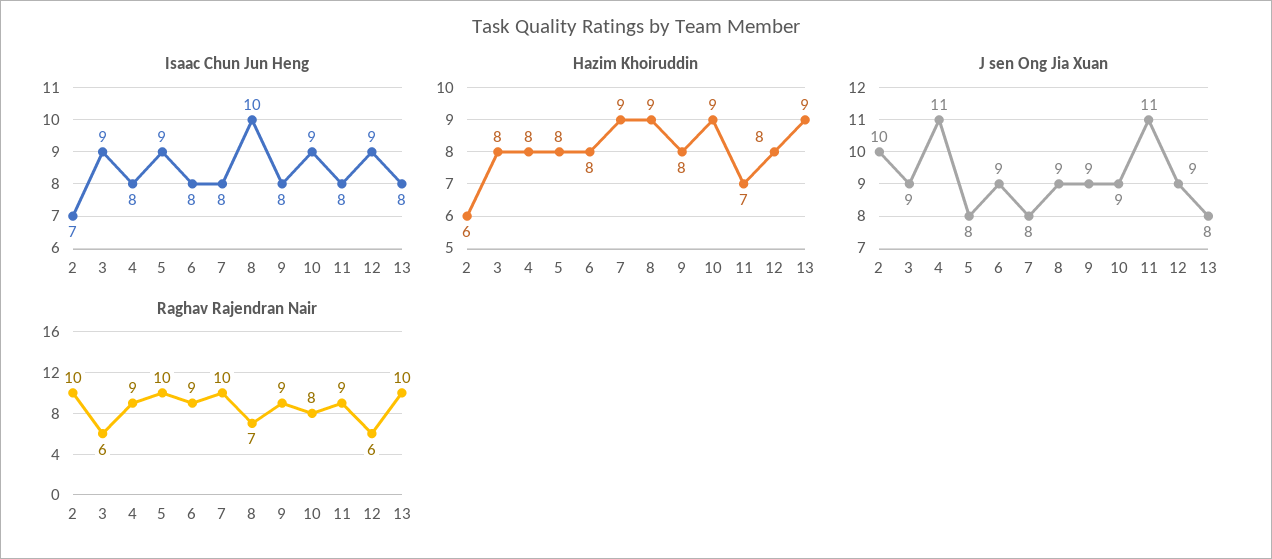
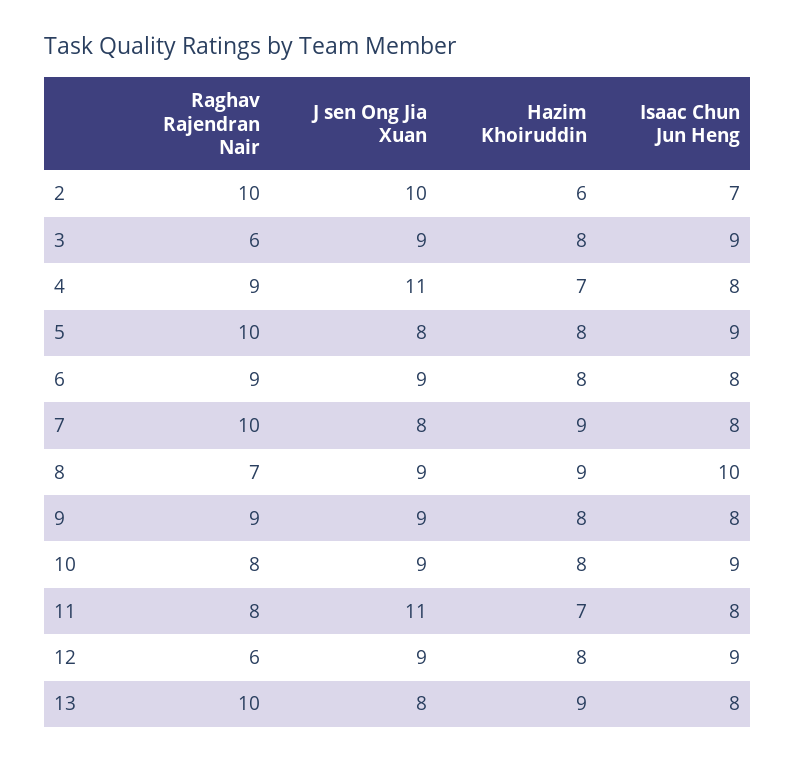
Hazim Khoiruddin, 4: 8 -> 7
Hazim Khoiruddin, 10: 9 -> 8
Raghav Rajendran Nair, 11: 9 -> 8

